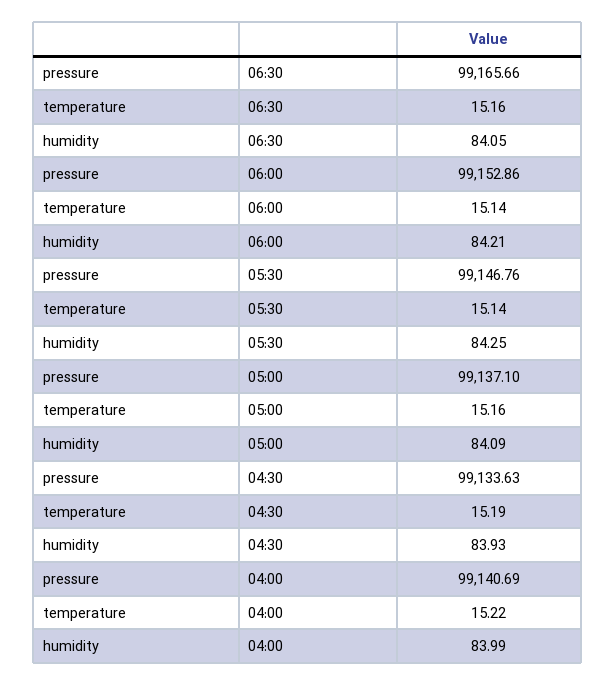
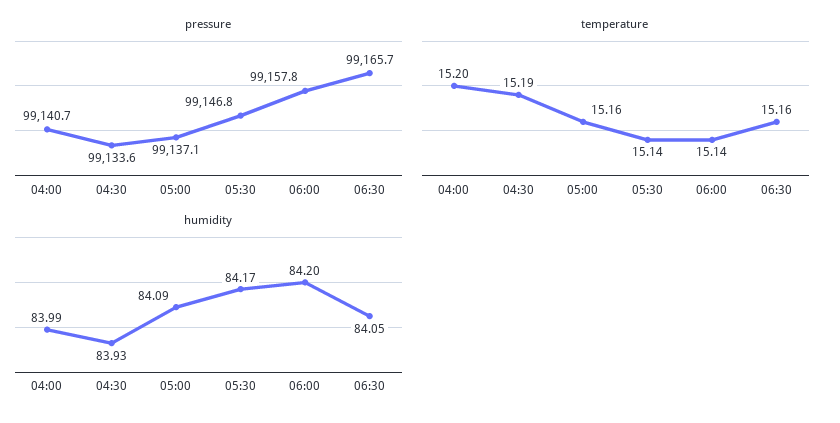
pressure, 06:00: 99152.86 -> 99157.8
humidity, 06:00: 84.21 -> 84.2
humidity, 05:30: 84.25 -> 84.17
temperature, 04:00: 15.22 -> 15.2

